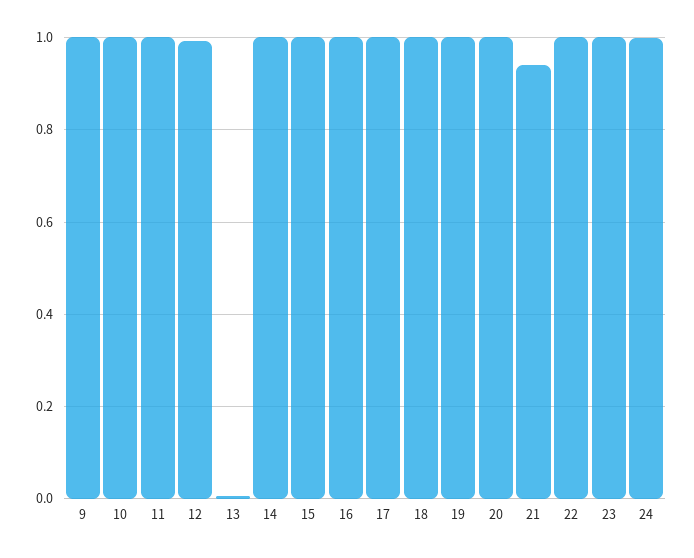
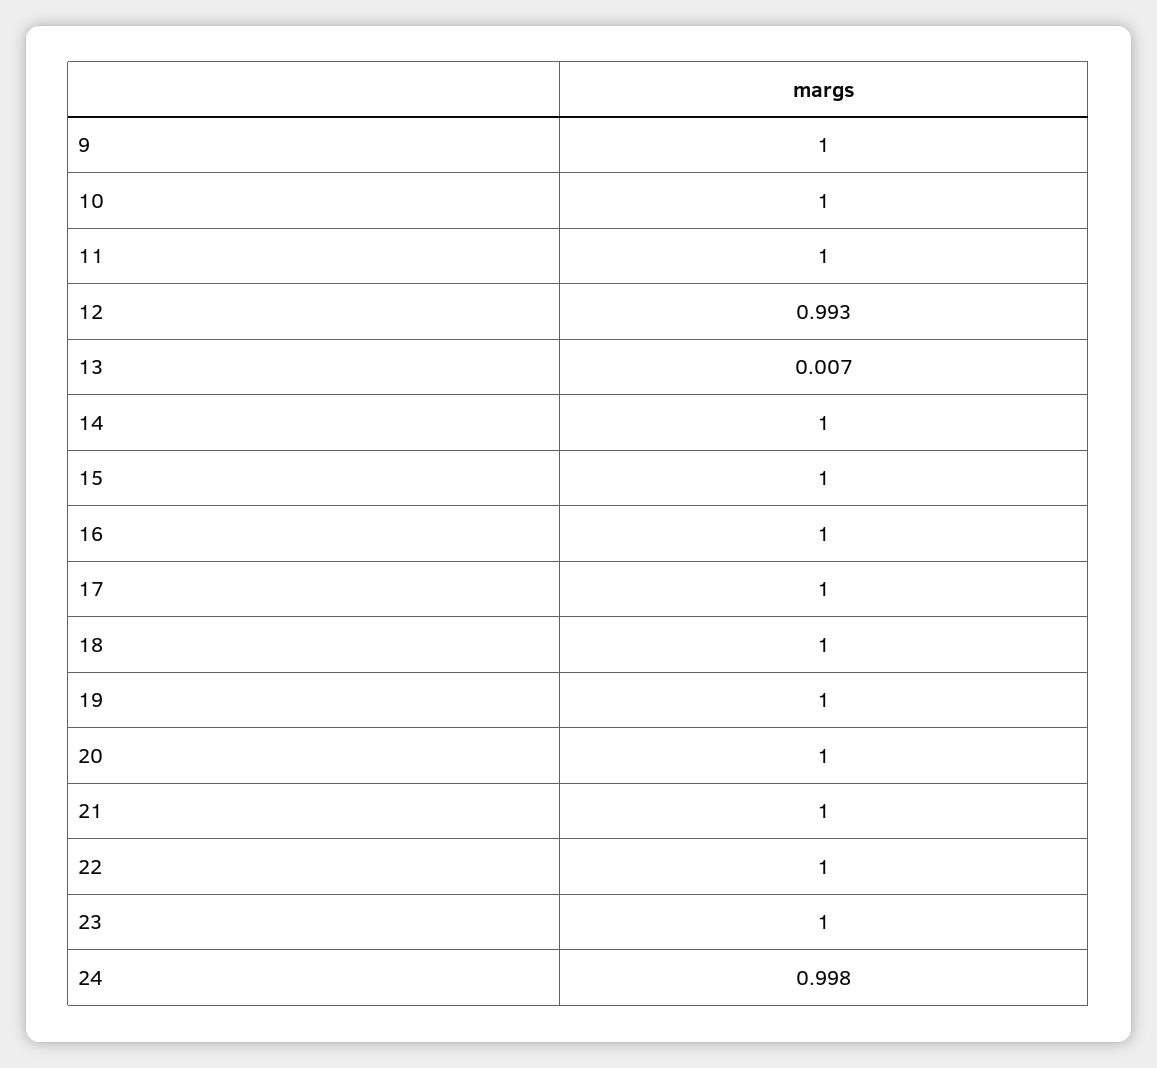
21: 0.94 -> 1

